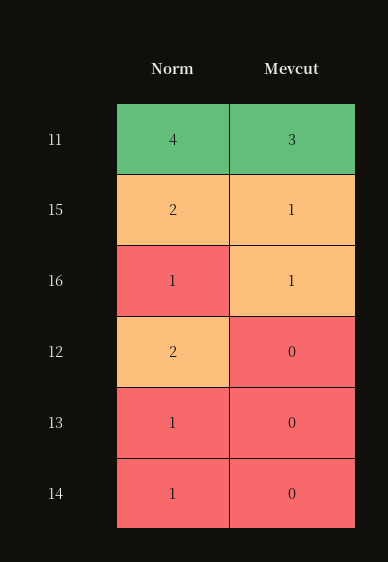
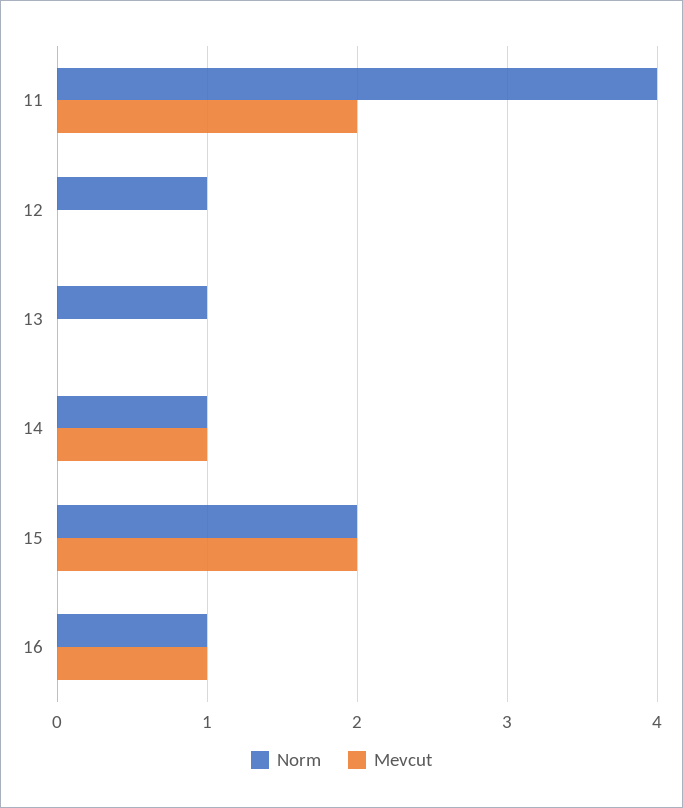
Mevcut, 11: 3 -> 2
Mevcut, 15: 1 -> 2
Norm, 12: 2 -> 1
Mevcut, 14: 0 -> 1

